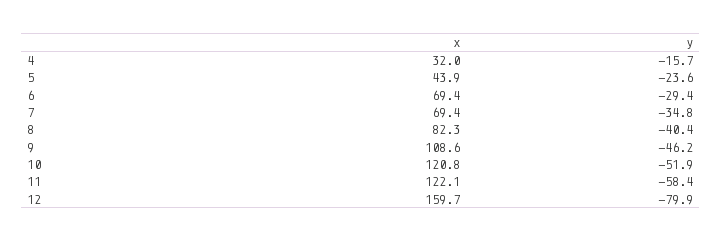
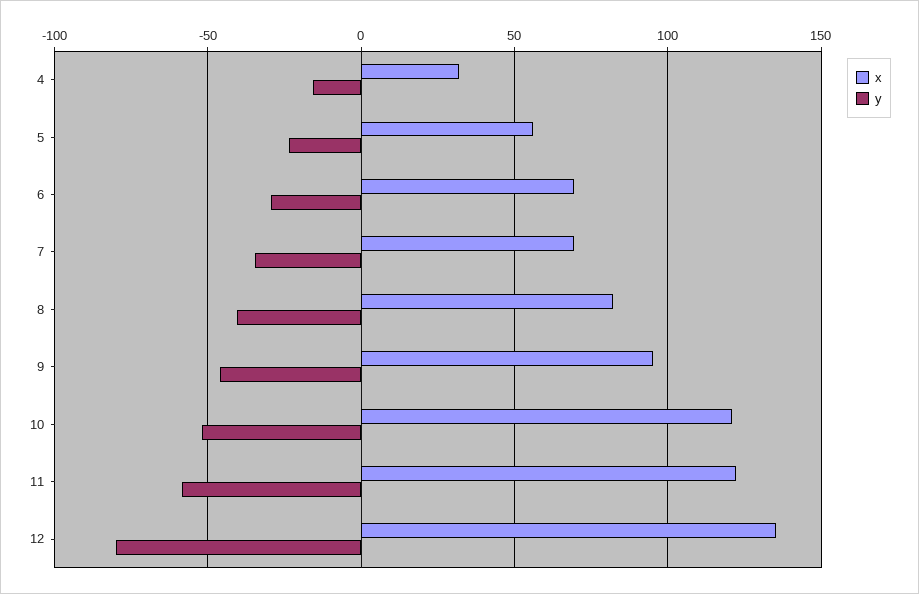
x, 5: 43.9 -> 55
x, 9: 108.6 -> 95
x, 12: 159.7 -> 135

